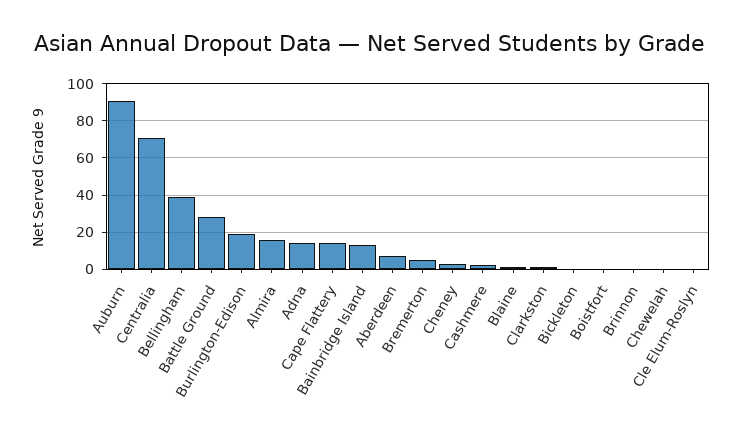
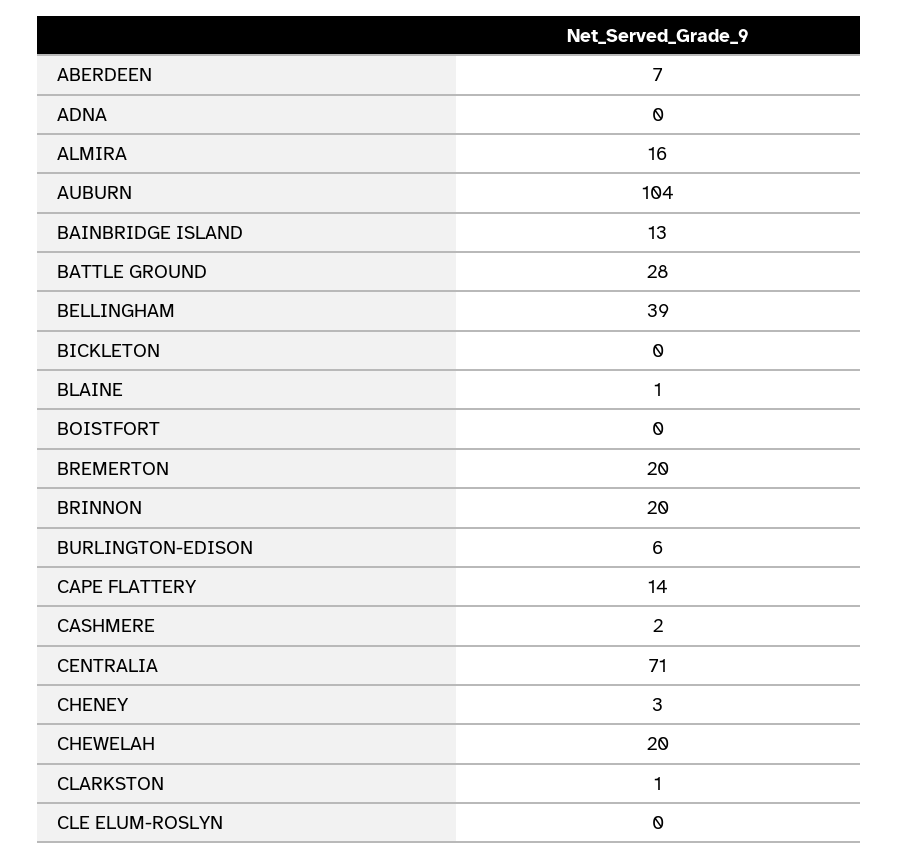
Auburn: 90 -> 104
Burlington-Edison: 20 -> 6
Adna: 15 -> 0
Bremerton: 5 -> 20
Brinnon: 0 -> 20
Chewelah: 0 -> 20

